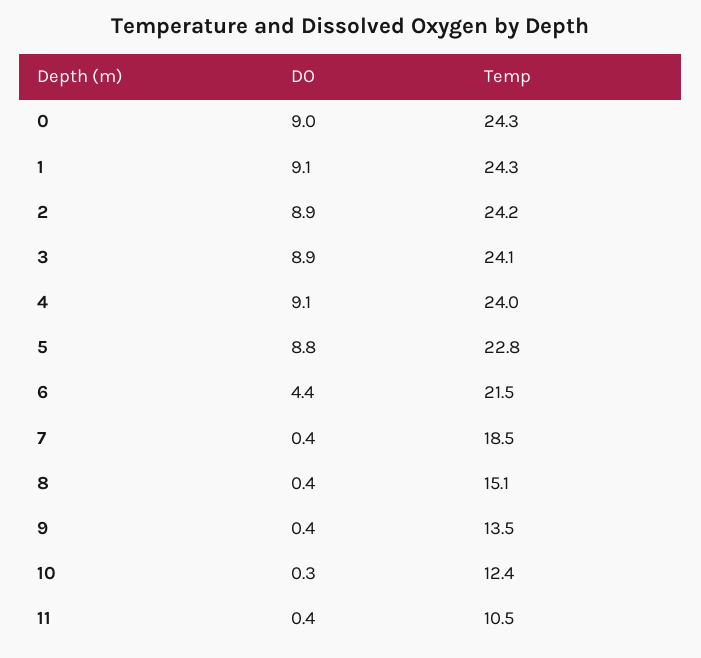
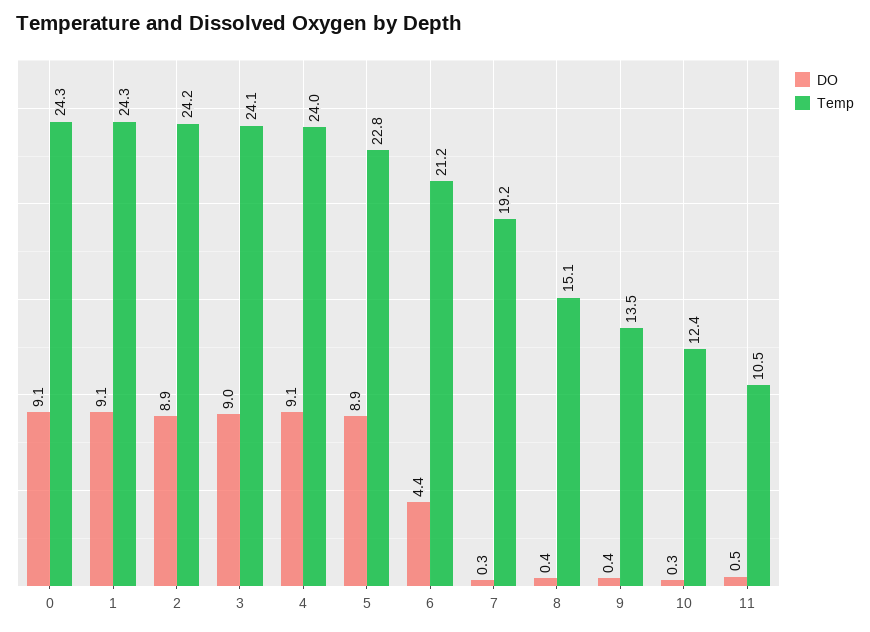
DO, 0: 9 -> 9.1
DO, 3: 8.9 -> 9
DO, 5: 8.8 -> 8.9
Temp, 6: 21.5 -> 21.2
DO, 7: 0.4 -> 0.3
Temp, 7: 18.5 -> 19.2
DO, 11: 0.4 -> 0.5

